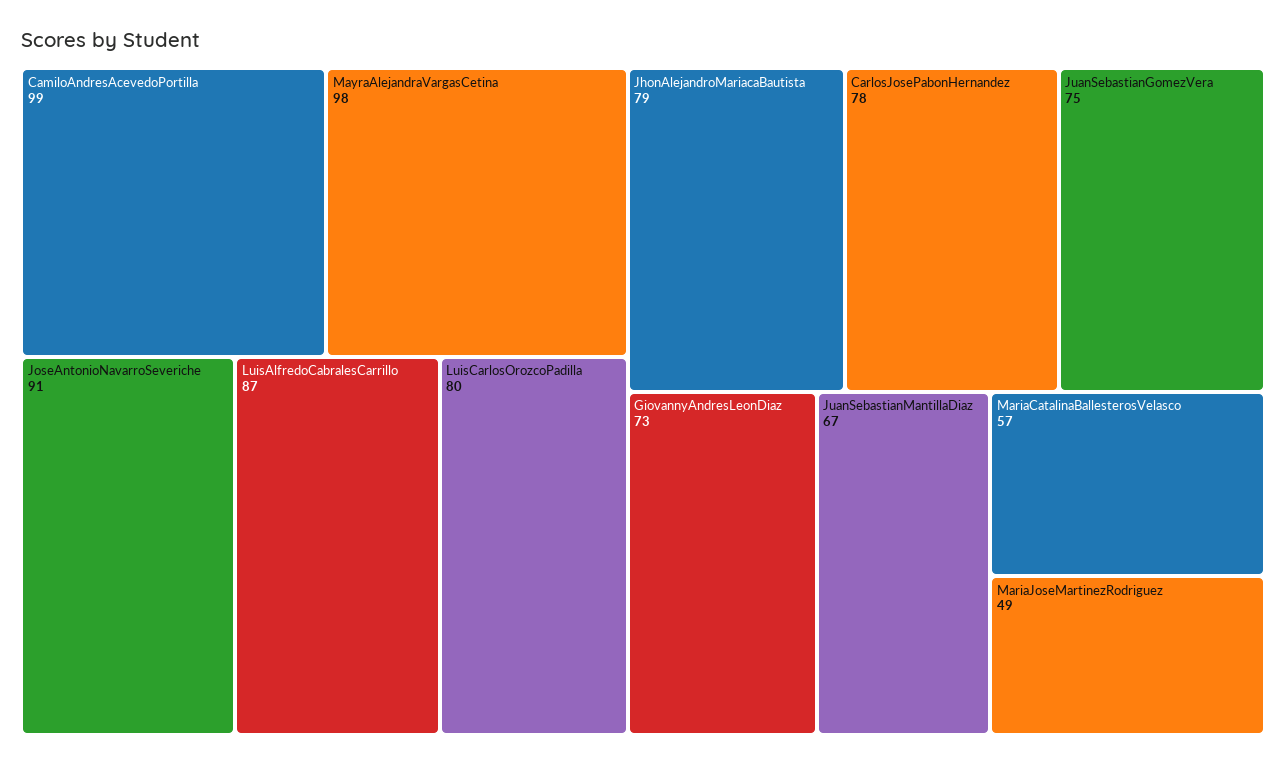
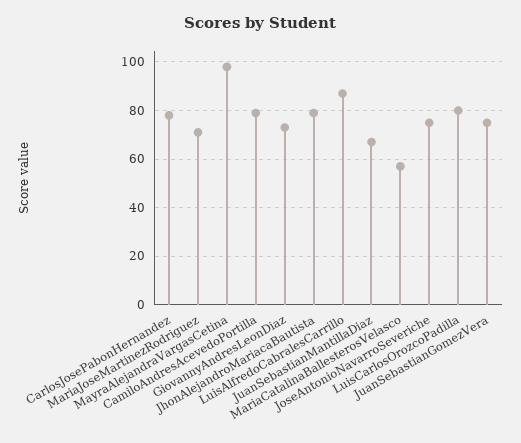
CamiloAndresAcevedoPortilla: 99 -> 80
JoseAntonioNavarroSeveriche: 91 -> 75
MariaJoseMartinezRodriguez: 49 -> 70

